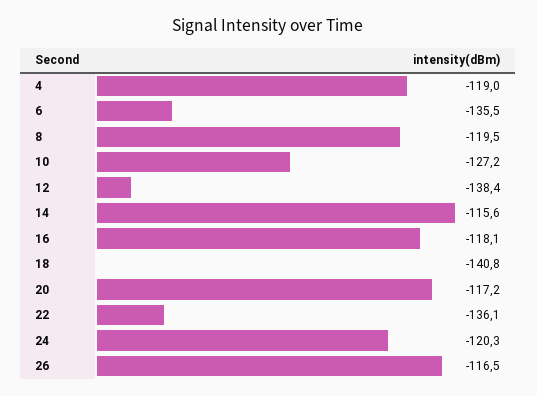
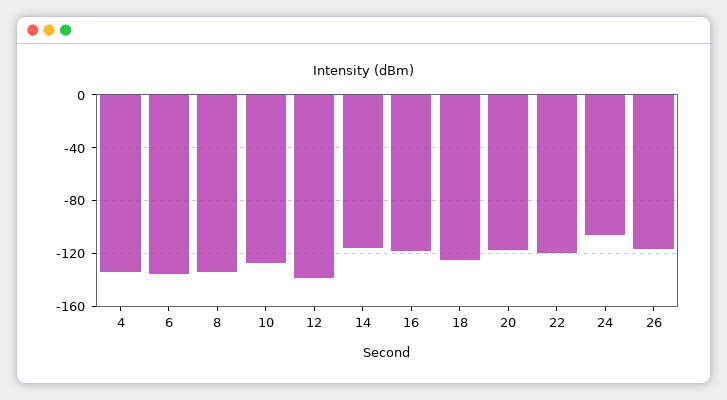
4: -119 -> -135
8: -119.5 -> -135
18: -140.8 -> -125
22: -136.1 -> -120
24: -120.3 -> -105

